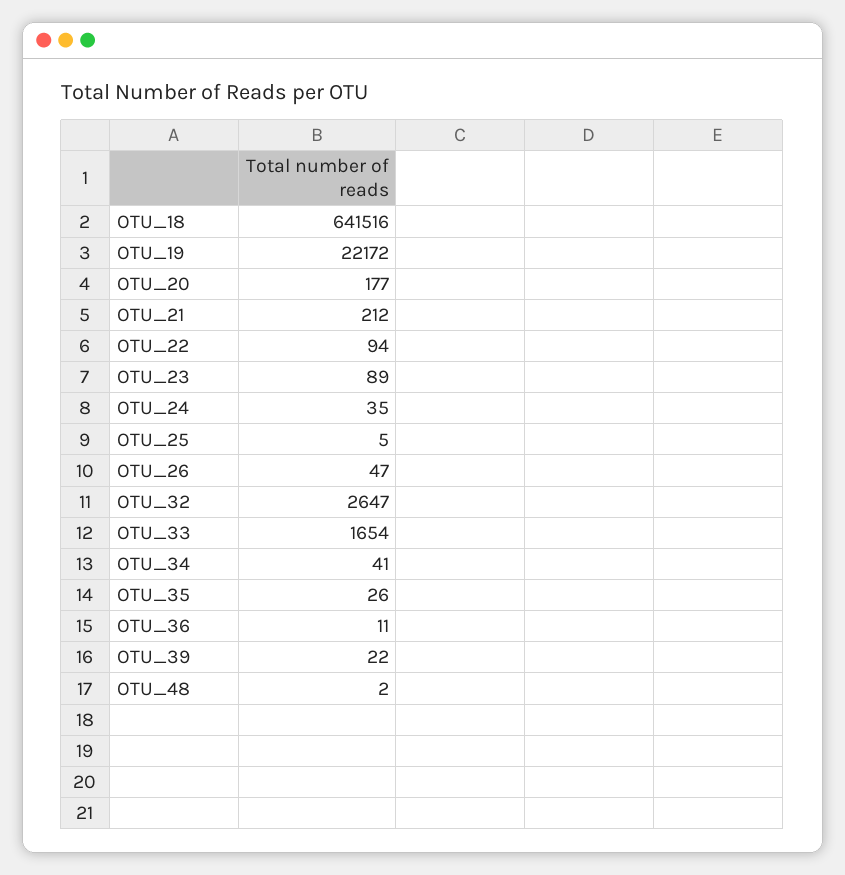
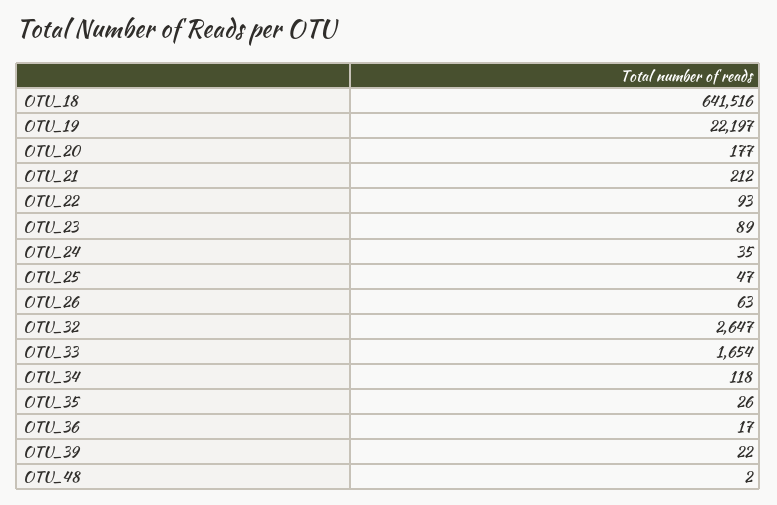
OTU_19: 22172 -> 22197
OTU_22: 94 -> 93
OTU_25: 5 -> 47
OTU_26: 47 -> 63
OTU_34: 41 -> 118
OTU_36: 11 -> 17

